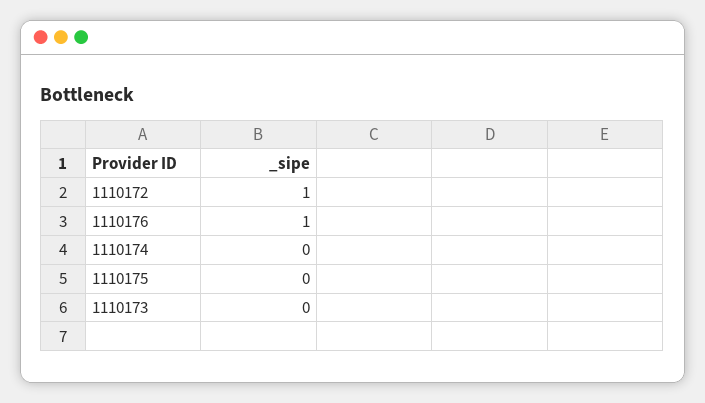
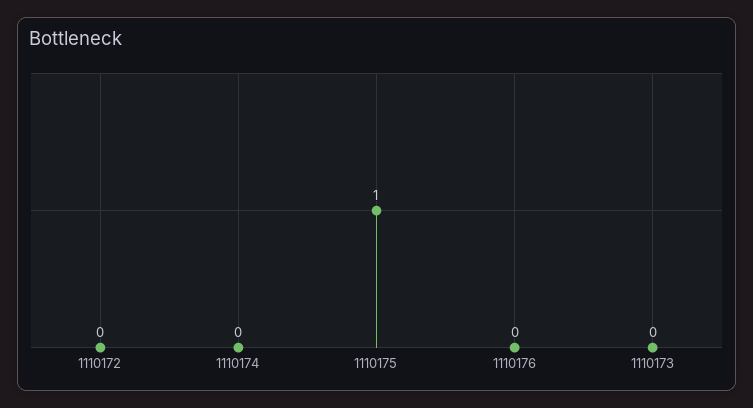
1110172: 1 -> 0
1110176: 1 -> 0
1110175: 0 -> 1

